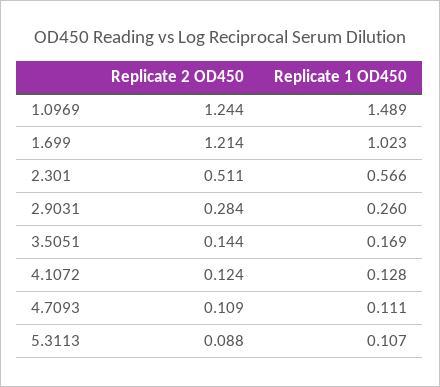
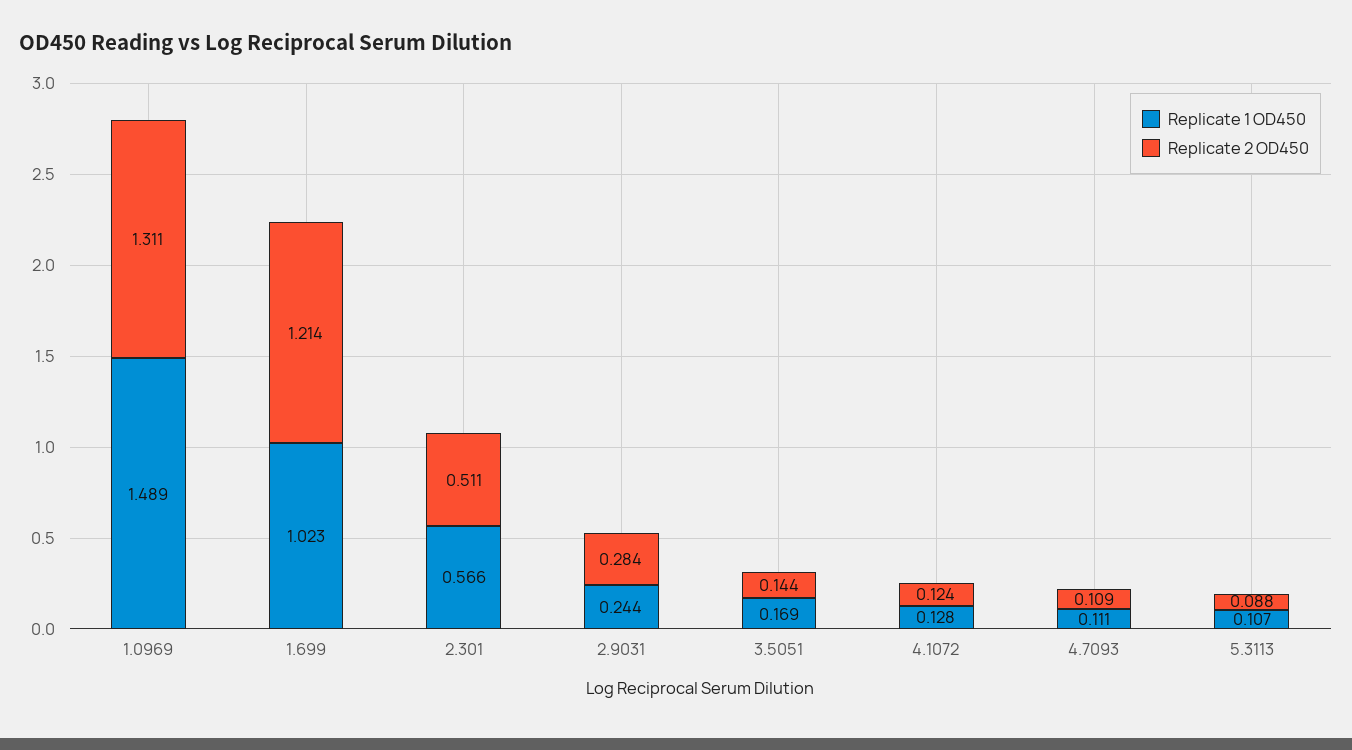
Replicate 2 OD450, 1.0969: 1.244 -> 1.311
Replicate 1 OD450, 2.9031: 0.26 -> 0.244

